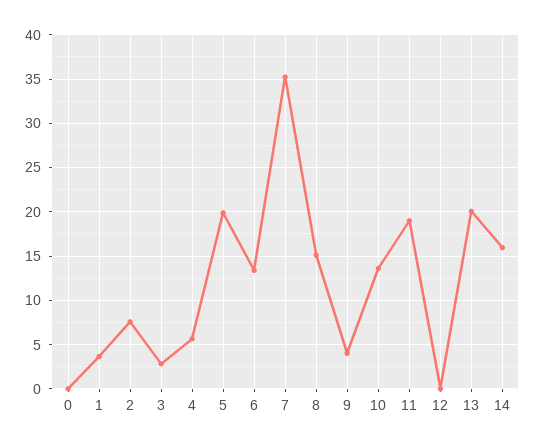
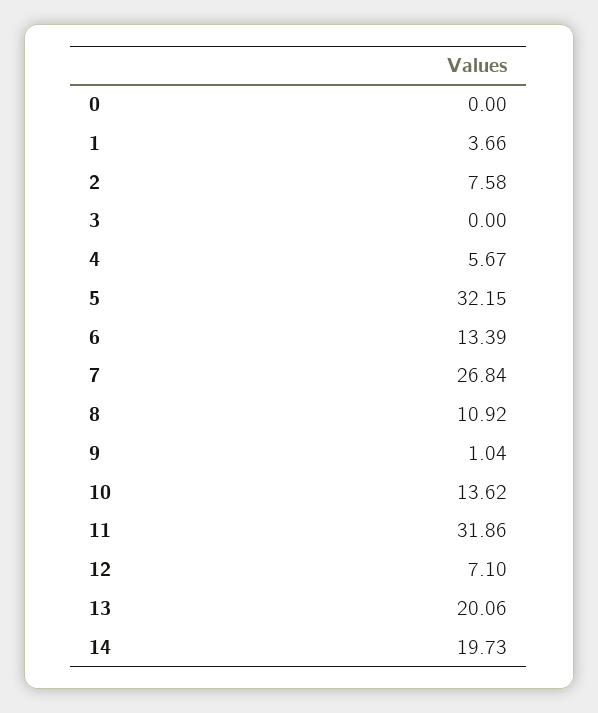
3: 3 -> 0
5: 20 -> 32.15
7: 35 -> 26.84
8: 15 -> 10.92
9: 4 -> 1.04
11: 19 -> 31.86
12: 0 -> 7.1
14: 16 -> 19.73

